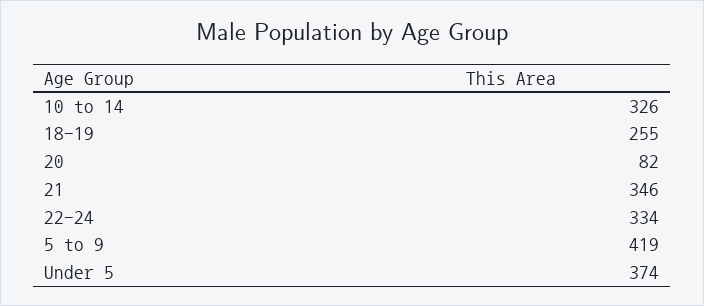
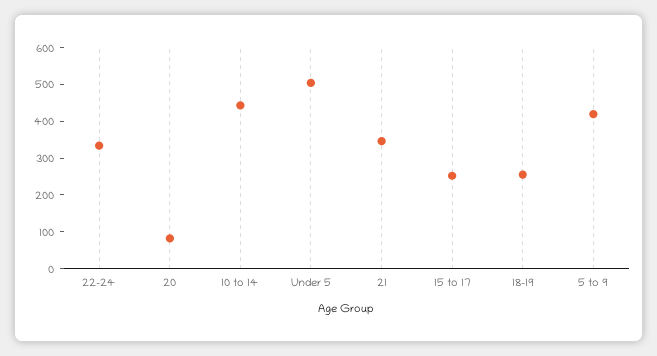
10 to 14: 326 -> 450
Under 5: 374 -> 500
15 to 17: none -> 250

